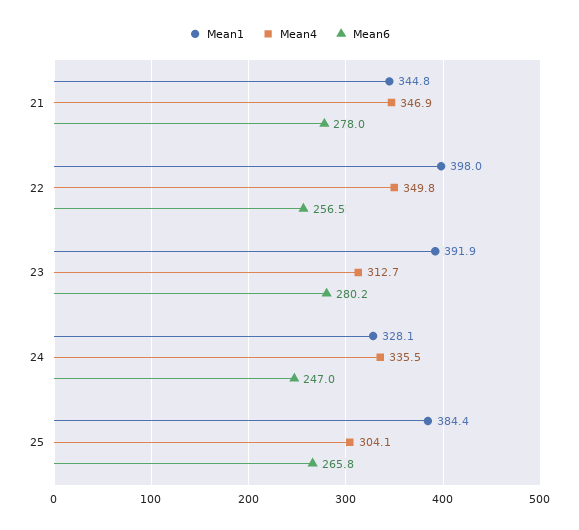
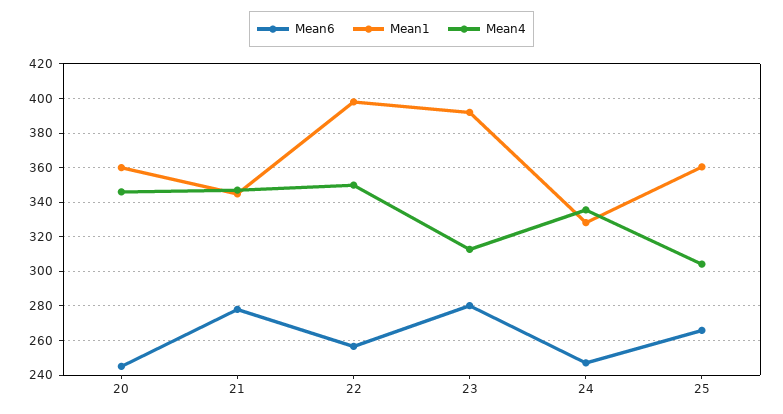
Mean1, 25: 384.4 -> 360
Mean6, 20: none -> 245
Mean1, 20: none -> 360
Mean4, 20: none -> 345

